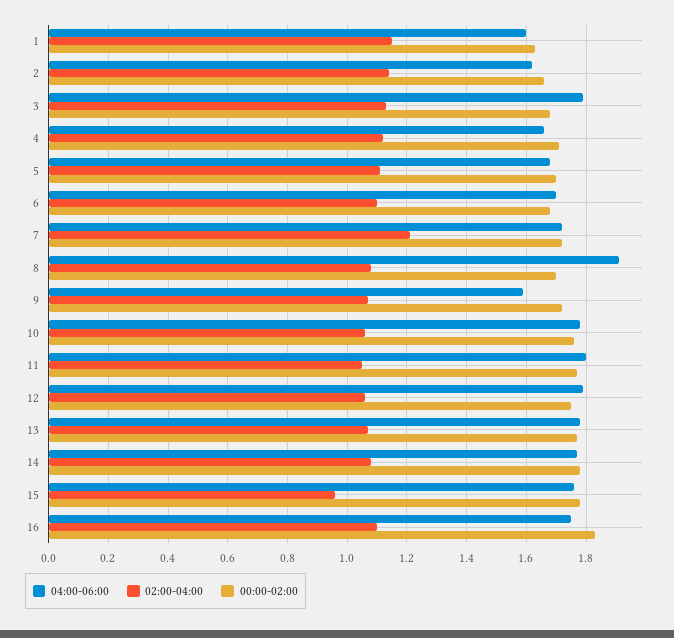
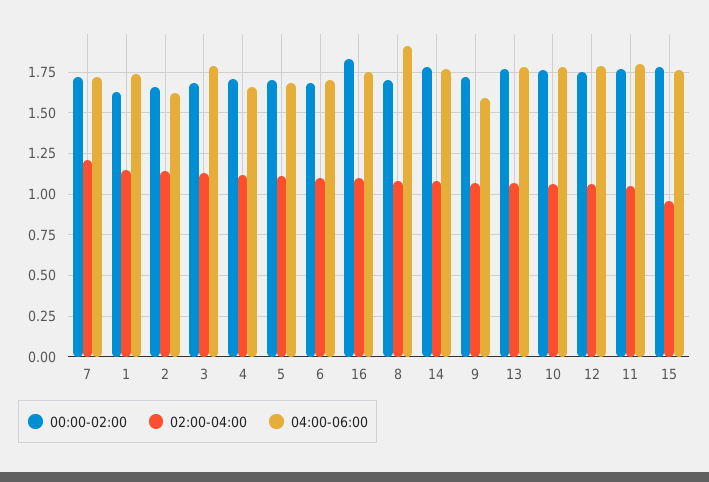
04:00-06:00, 1: 1.6 -> 1.75

